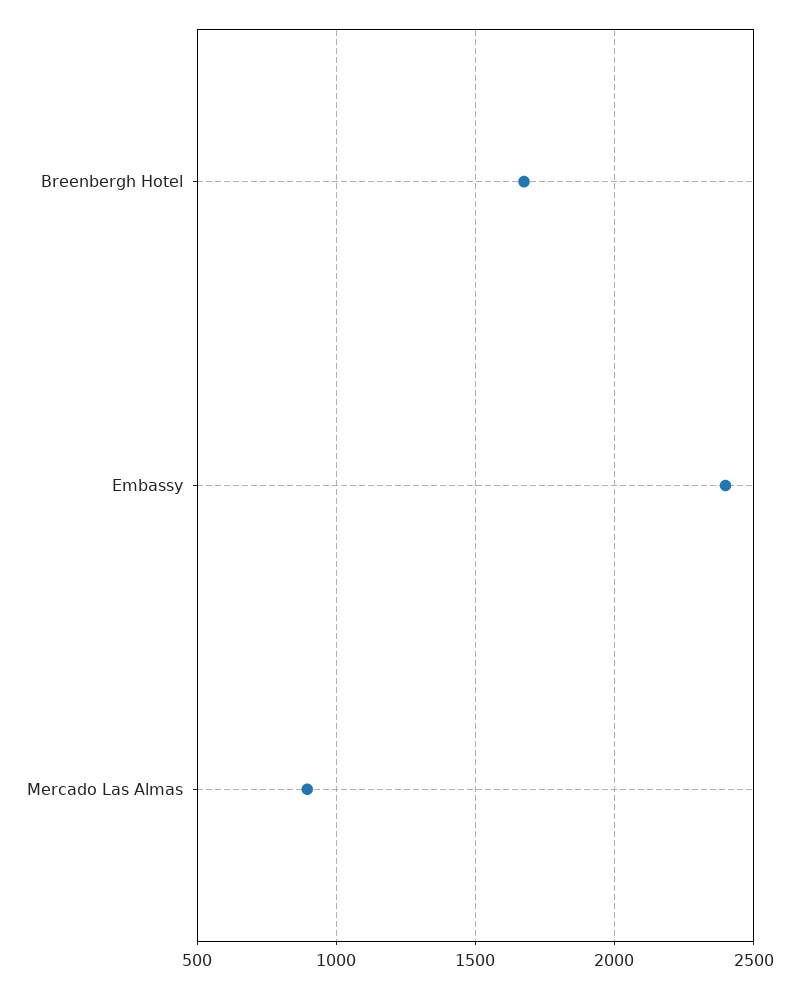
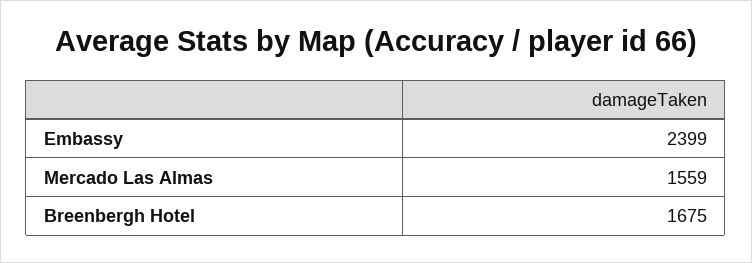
Mercado Las Almas: 900 -> 1559

